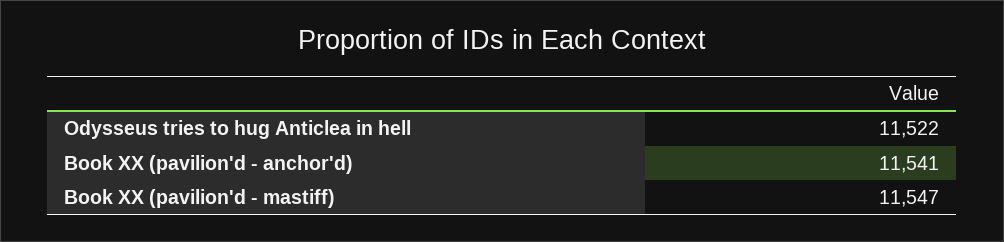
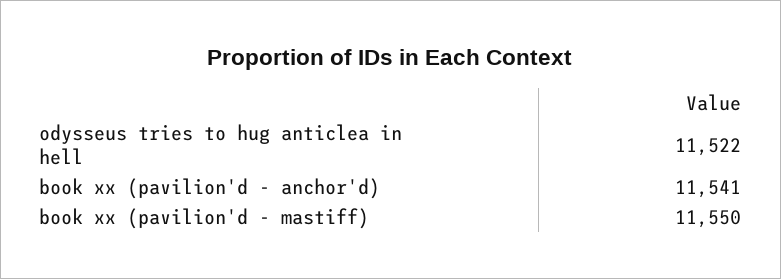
Book XX (pavilion'd - mastiff): 11547 -> 11550

